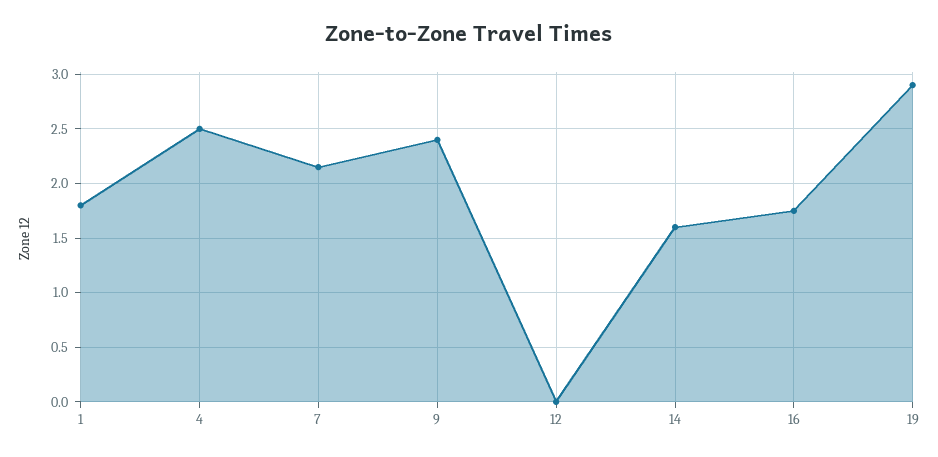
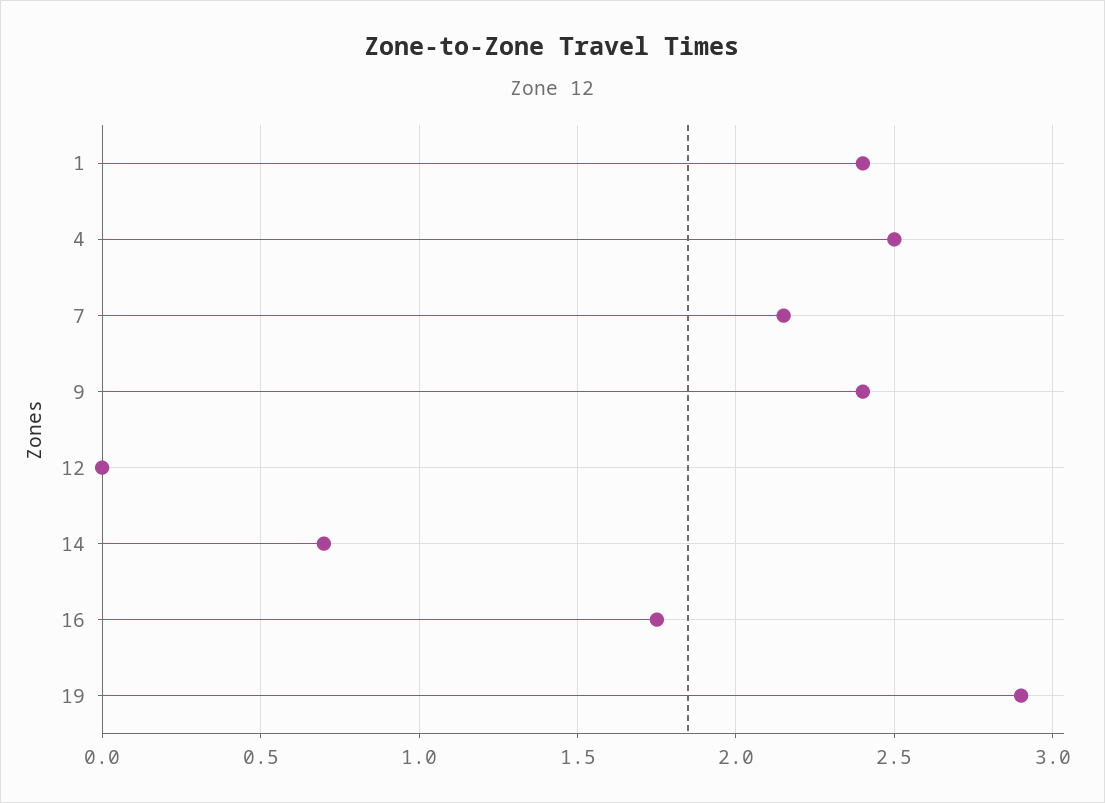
1: 1.8 -> 2.4
14: 1.6 -> 0.7

